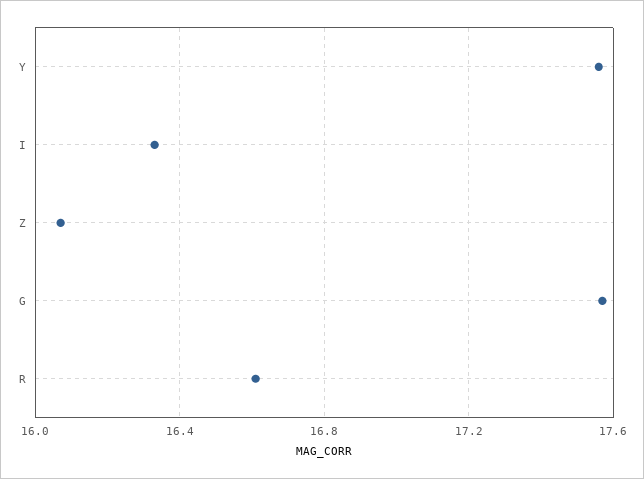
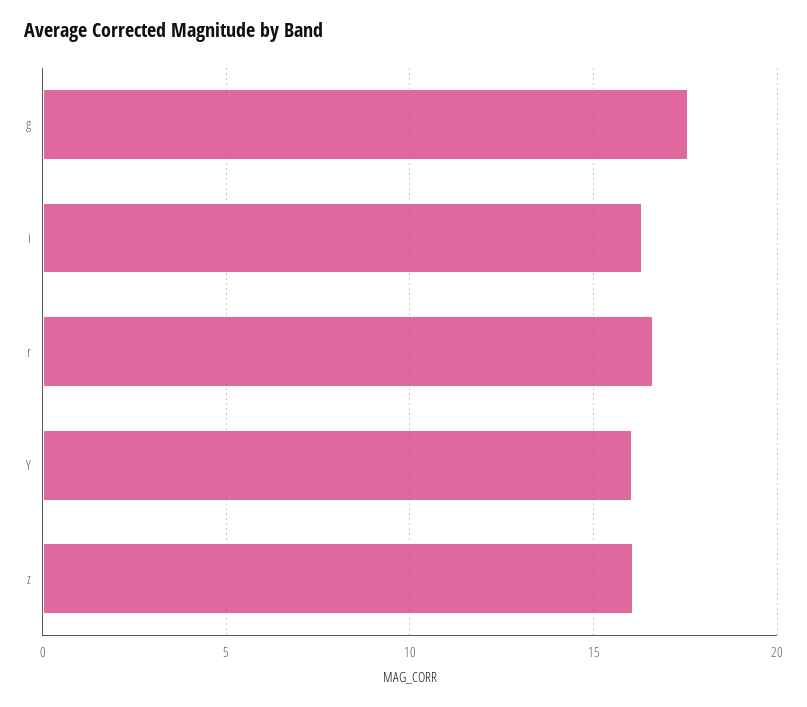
Y: 17.55 -> 16

